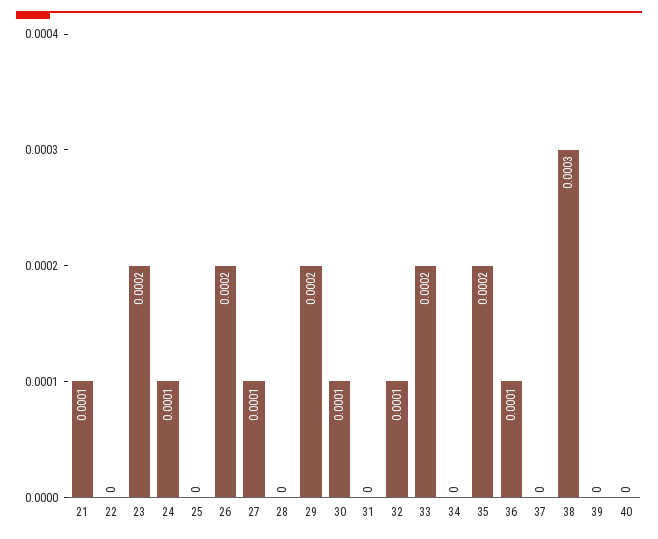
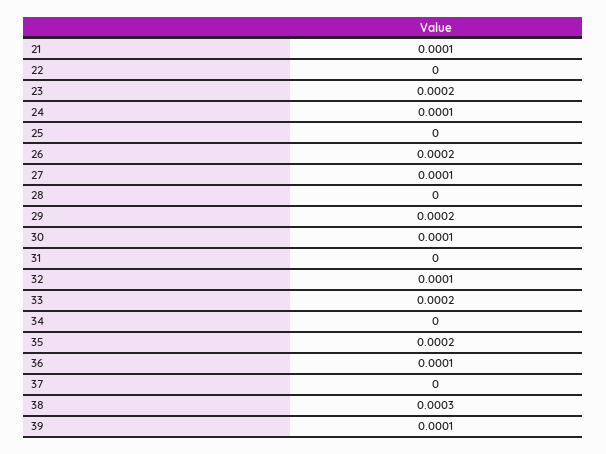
39: 0 -> 0.0001
40: 0 -> none

